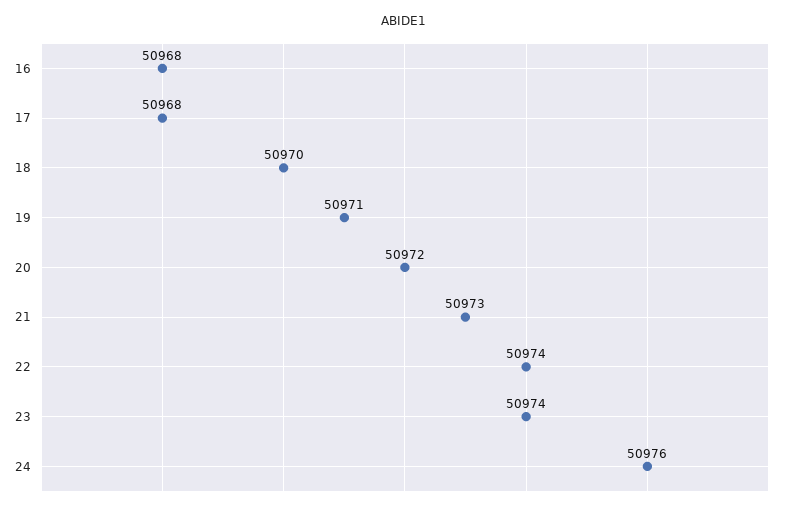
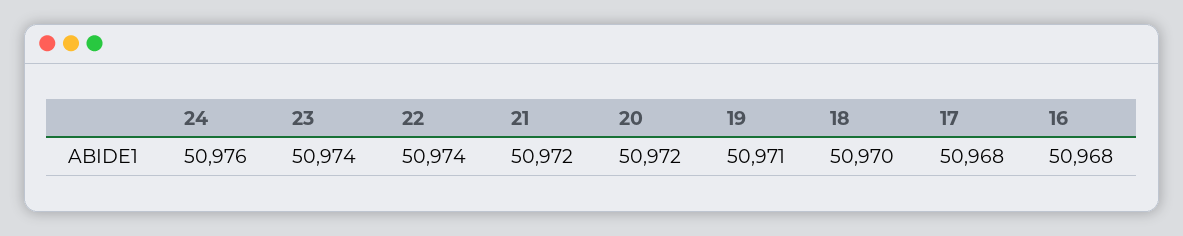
21: 50973 -> 50972

